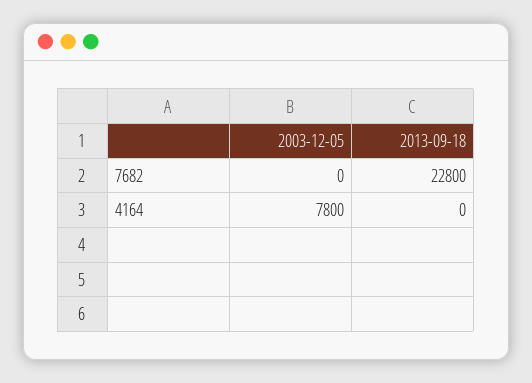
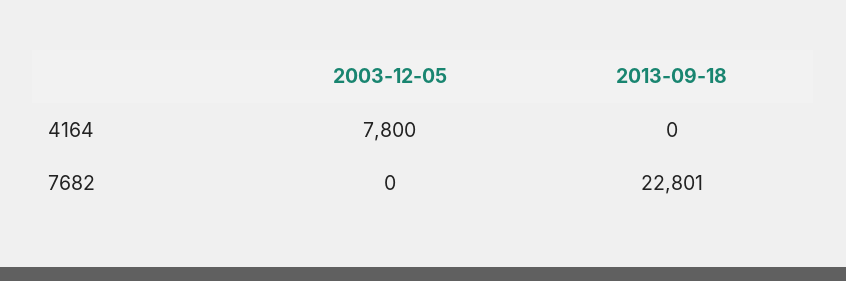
2013-09-18, 7682: 22800 -> 22801

